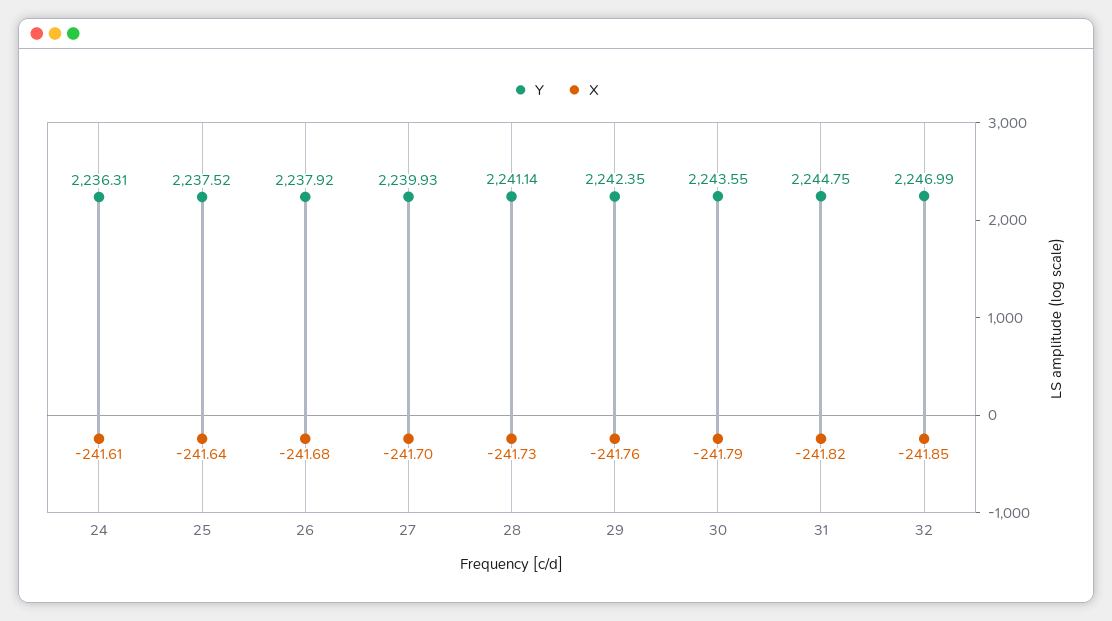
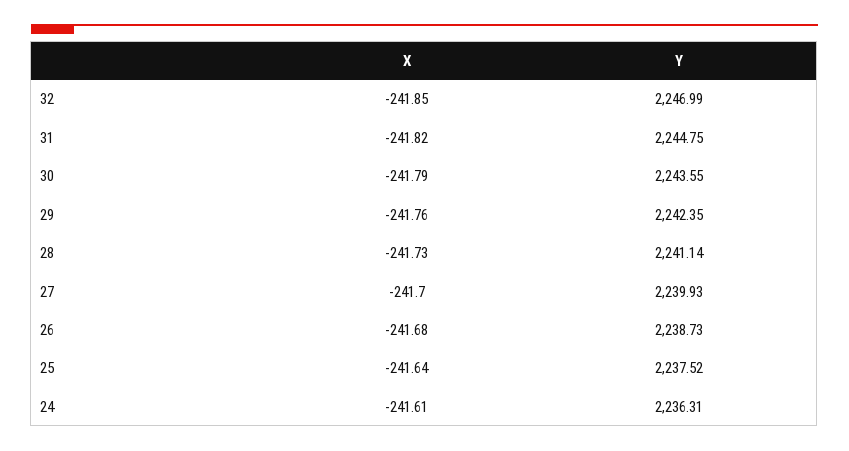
Y, 26: 2237.92 -> 2238.73

